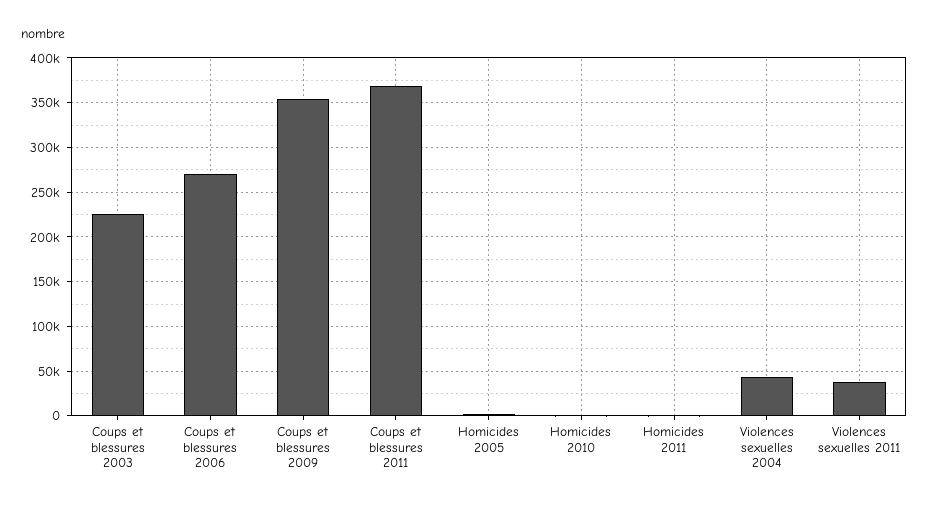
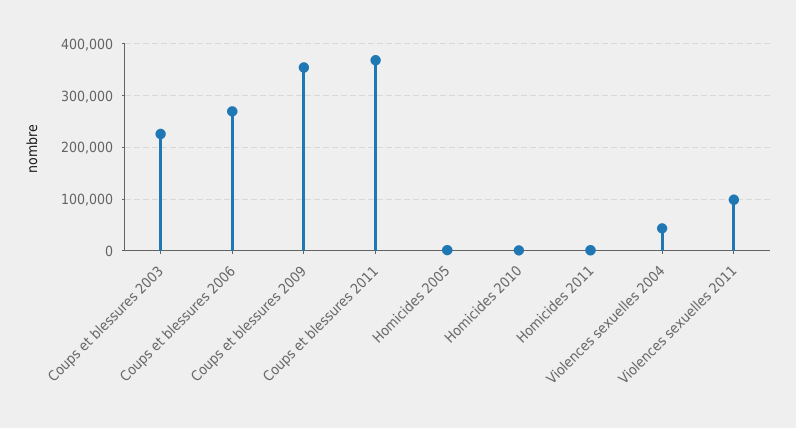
Violences sexuelles 2011: 40000 -> 100000

